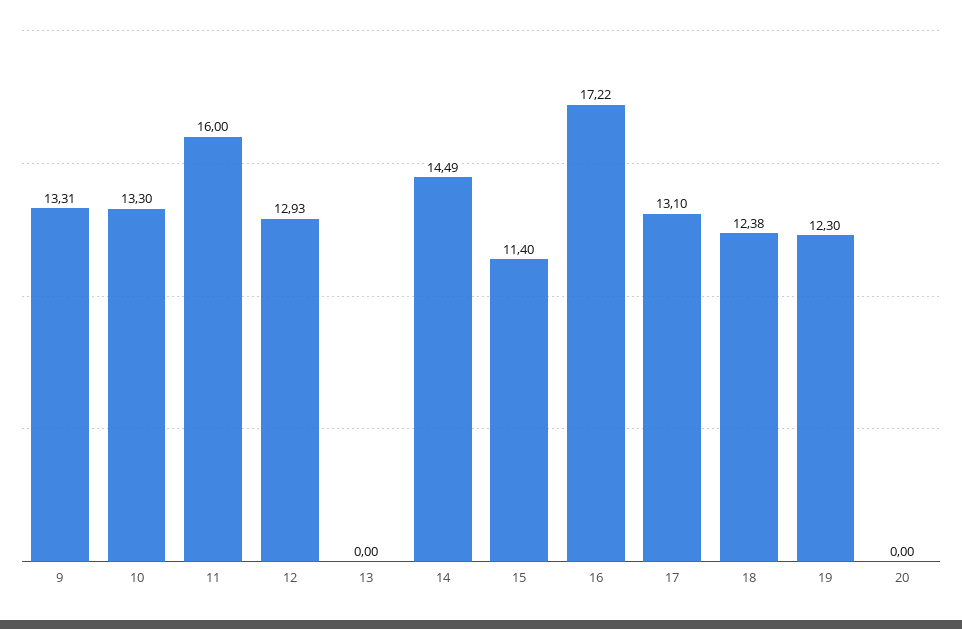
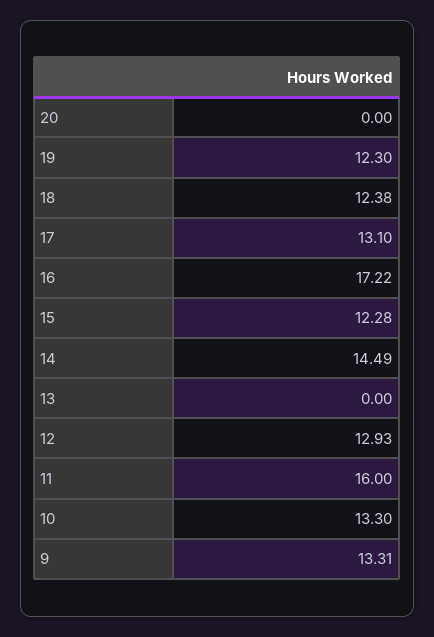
15: 11.4 -> 12.28

